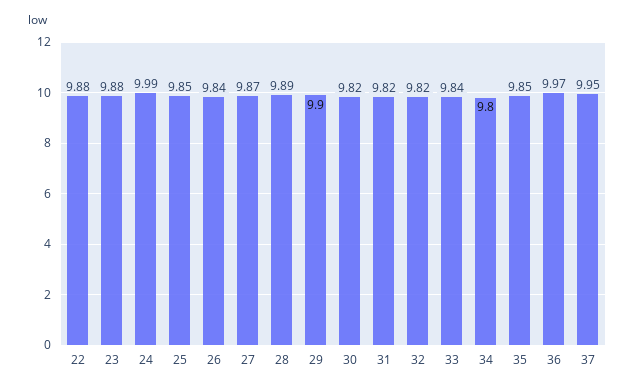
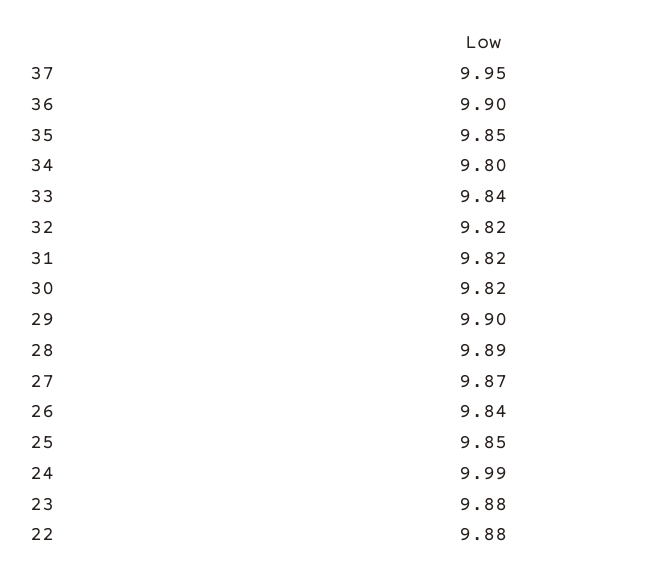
36: 9.97 -> 9.9

